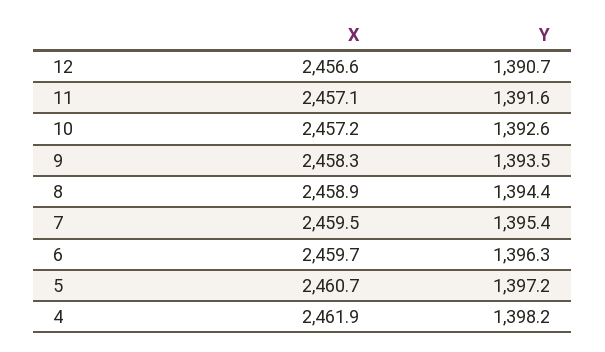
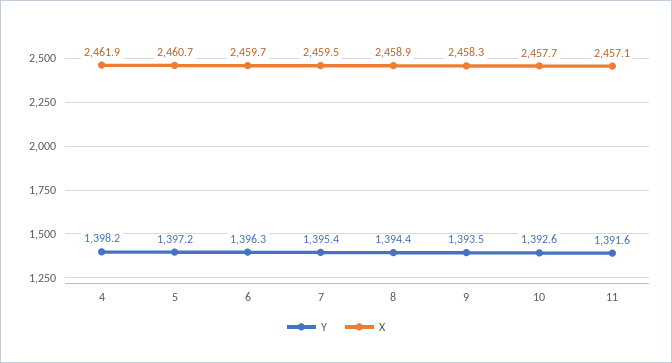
X, 12: 2456.6 -> none
Y, 12: 1390.7 -> none
X, 10: 2457.2 -> 2457.7

